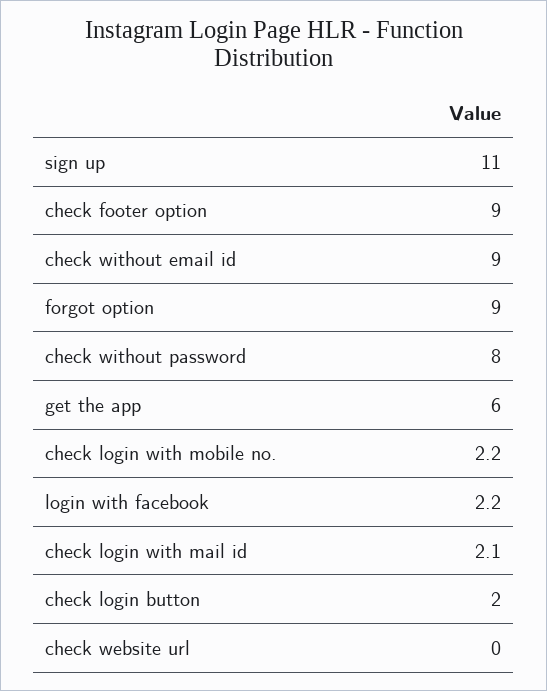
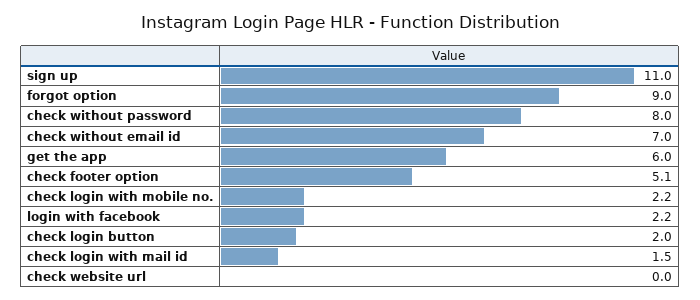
check footer option: 9 -> 5.1
check without email id: 9 -> 7
check login with mail id: 2.1 -> 1.5

